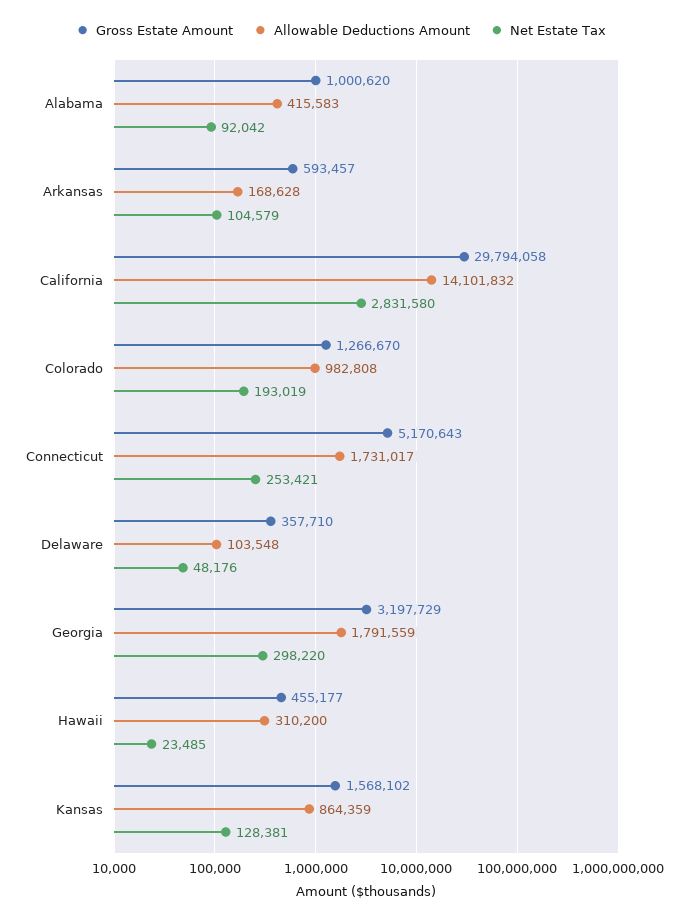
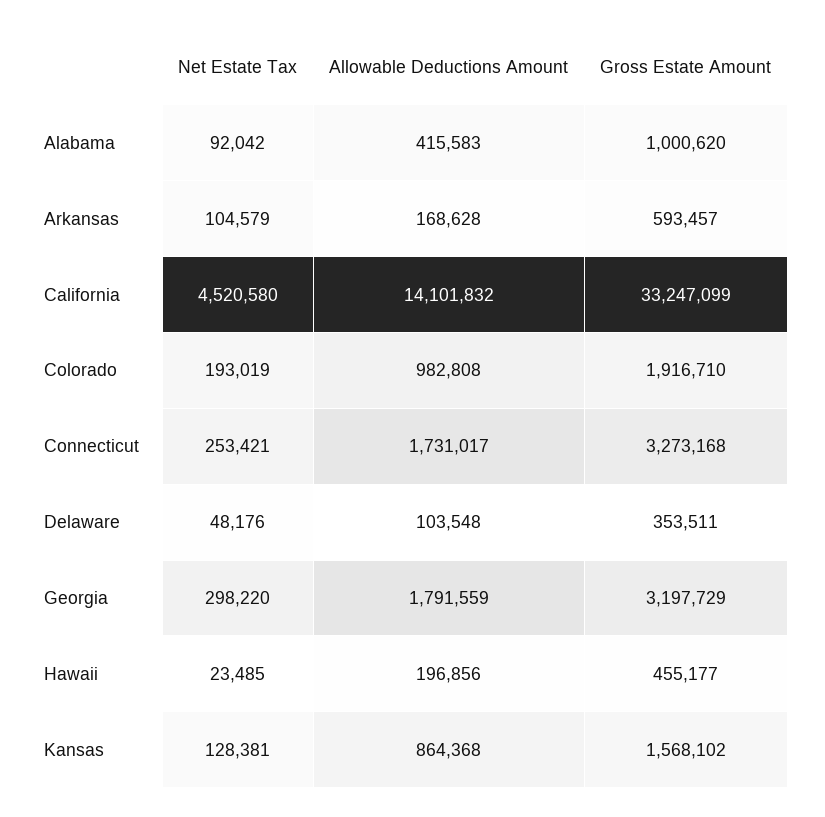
Gross Estate Amount, California: 29794058 -> 33247099
Net Estate Tax, California: 2831580 -> 4520580
Gross Estate Amount, Colorado: 1266670 -> 1916710
Gross Estate Amount, Connecticut: 5170643 -> 3273168
Gross Estate Amount, Delaware: 357710 -> 353511
Allowable Deductions Amount, Hawaii: 310200 -> 196856
Allowable Deductions Amount, Kansas: 864359 -> 864368

